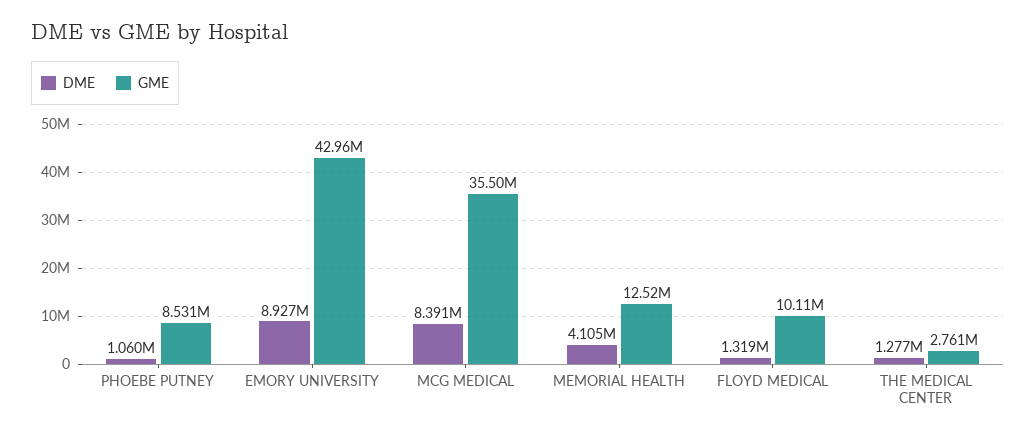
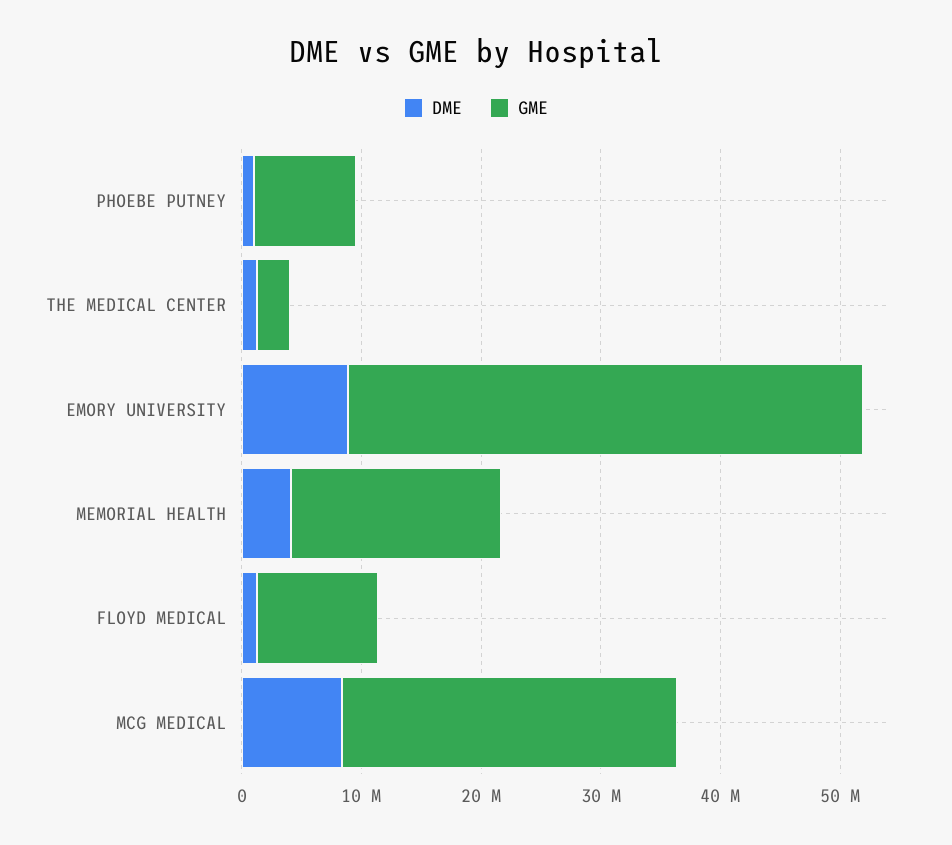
GME, MCG MEDICAL: 35500000 -> 28000000
GME, MEMORIAL HEALTH: 12520000 -> 18000000

